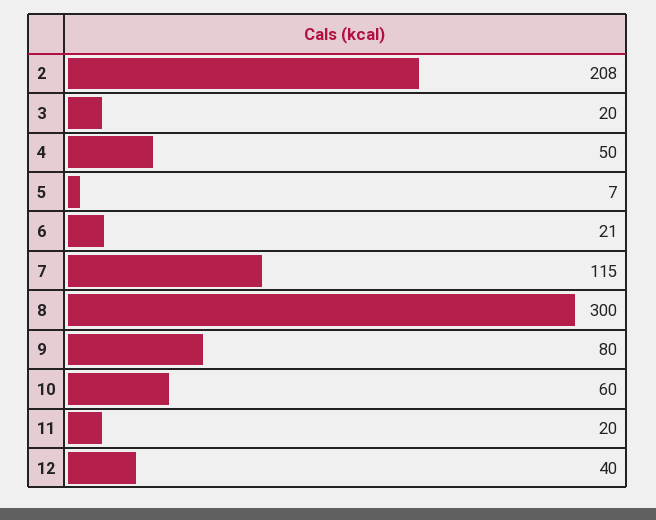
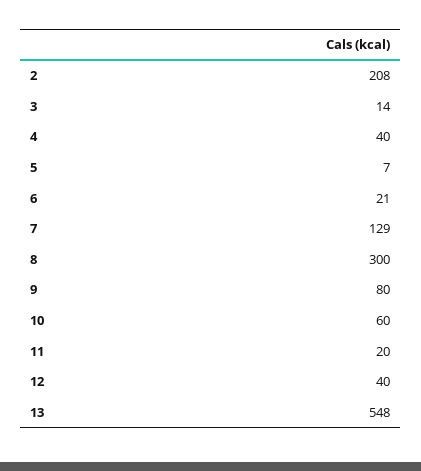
3: 20 -> 14
4: 50 -> 40
7: 115 -> 129
13: none -> 548

